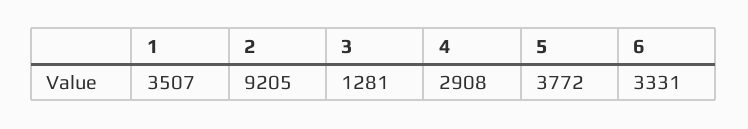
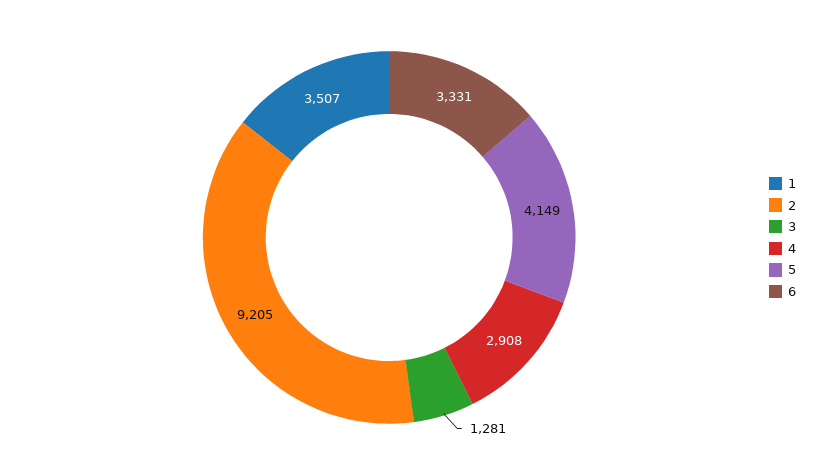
5: 3772 -> 4149

